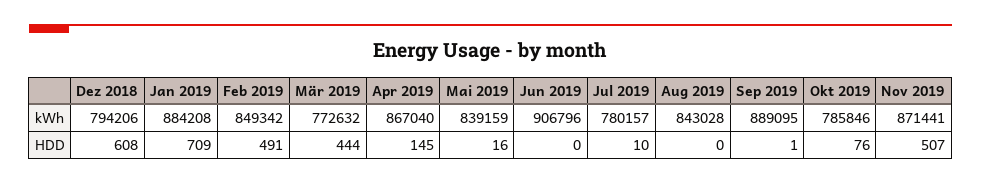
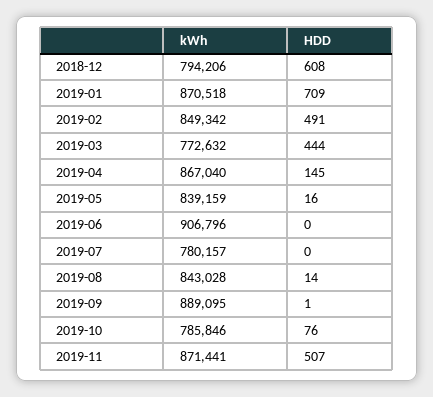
Jan 2019, kWh: 884208 -> 870518
Jul 2019, HDD: 10 -> 0
Aug 2019, HDD: 0 -> 14

